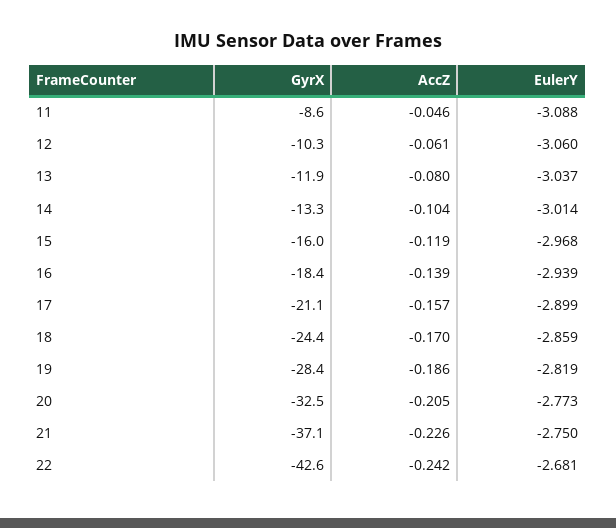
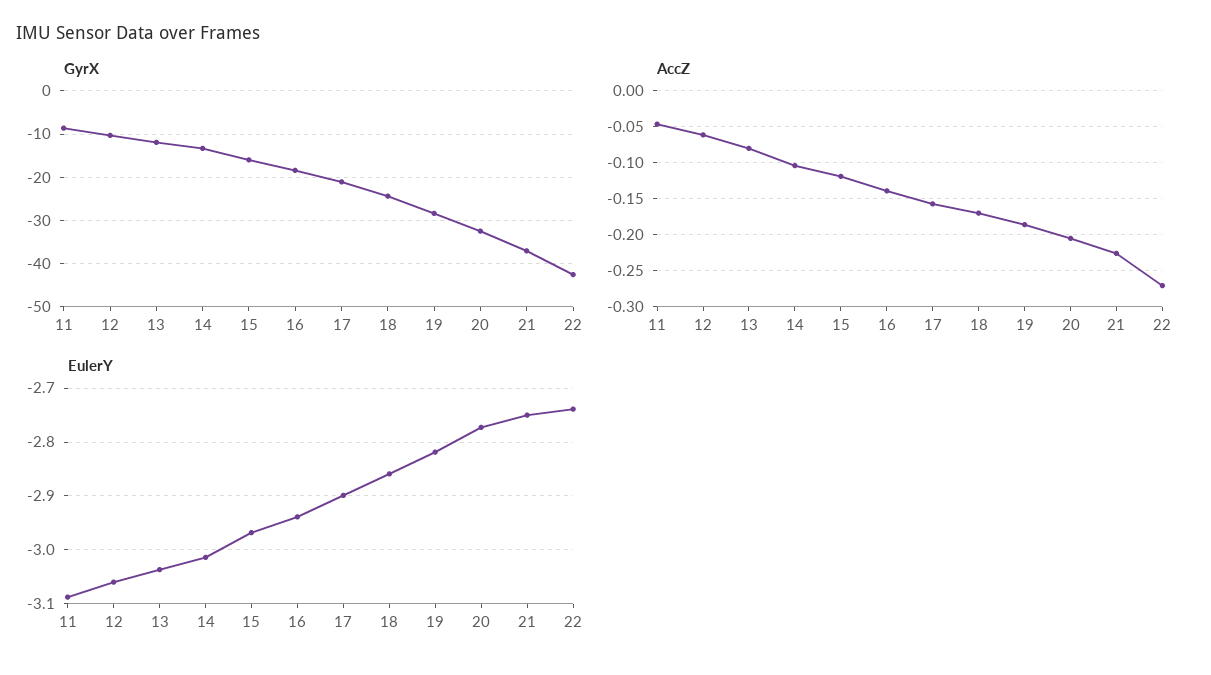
AccZ, 22: -0.242 -> -0.27
EulerY, 22: -2.681 -> -2.74

